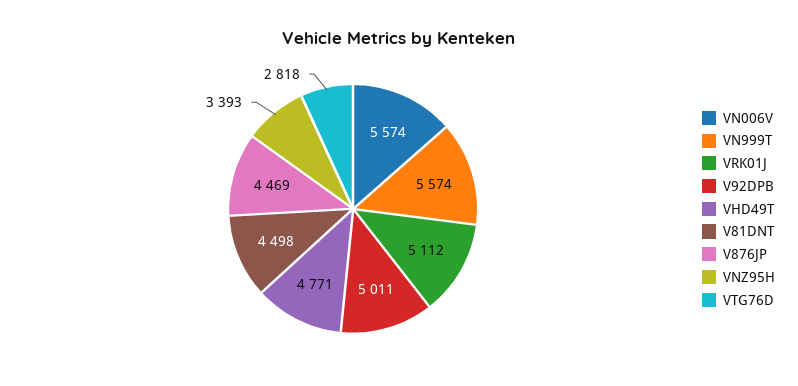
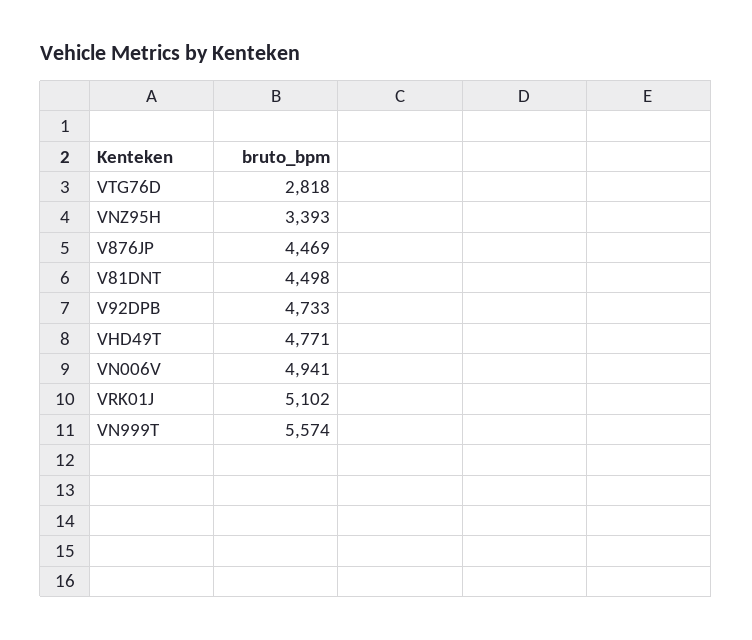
VN006V: 5574 -> 4941
VRK01J: 5112 -> 5102
V92DPB: 5011 -> 4733

